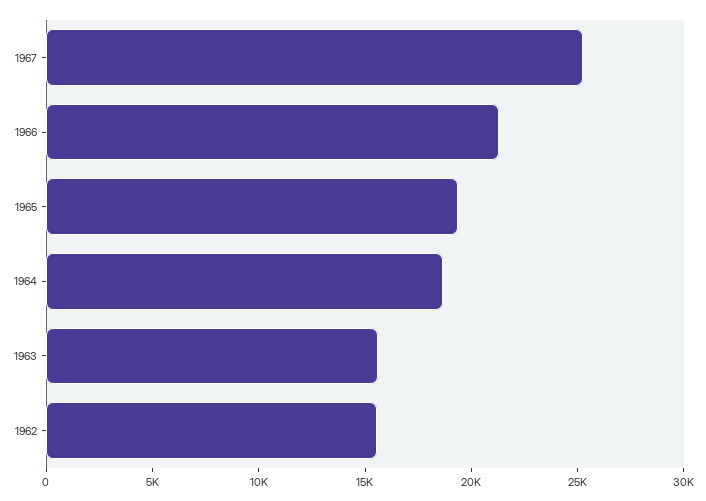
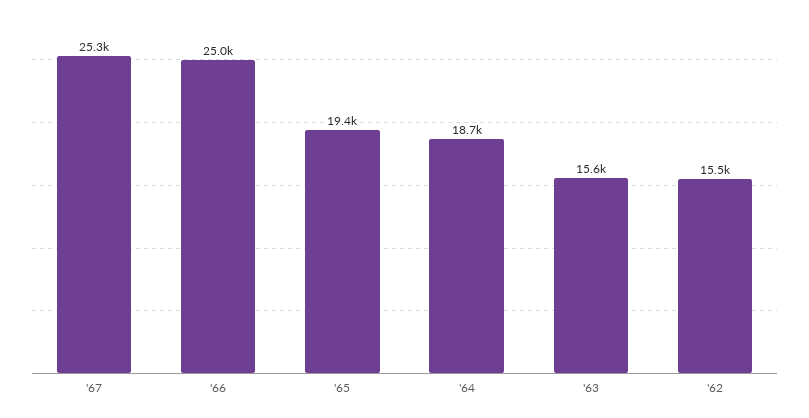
1966: 21000 -> 25000

